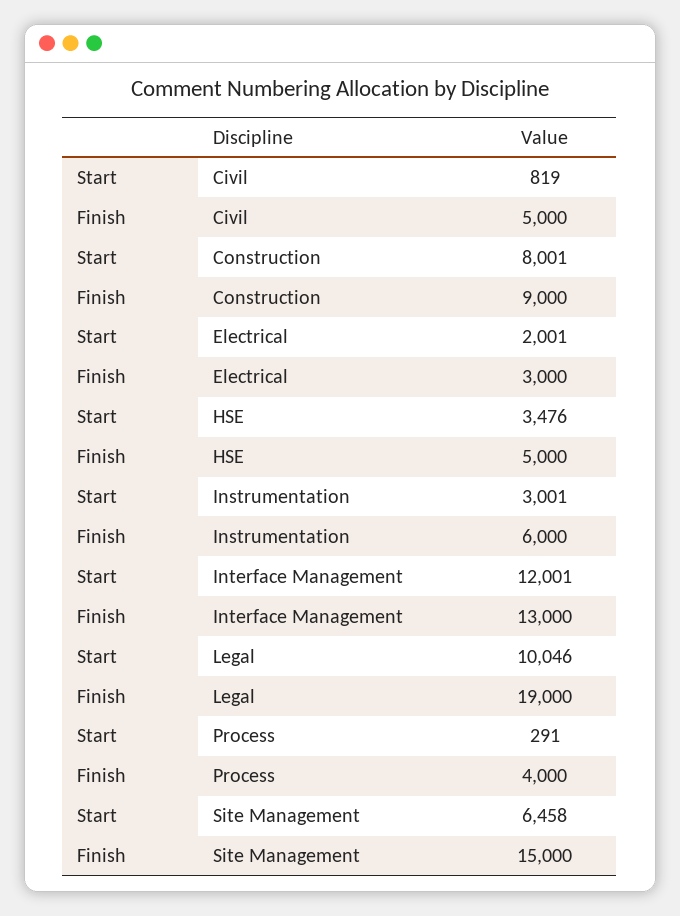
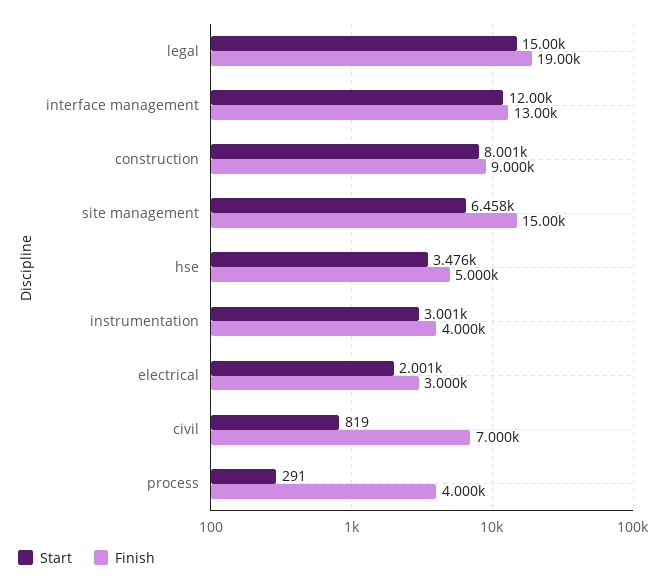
Finish, Civil: 5000 -> 7000
Finish, Instrumentation: 6000 -> 4000
Start, Legal: 10046 -> 15000

